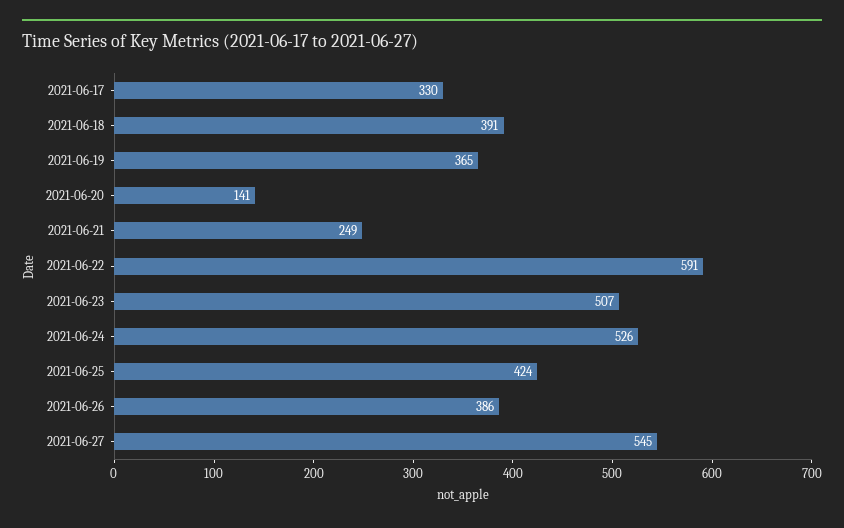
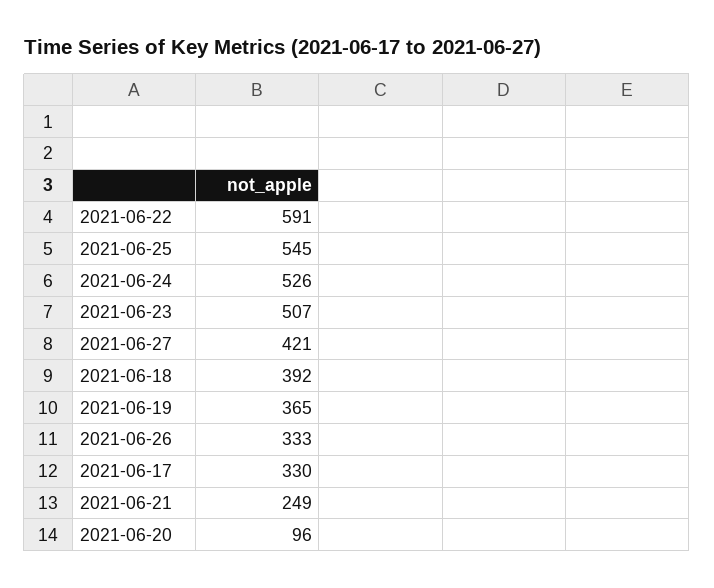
2021-06-18: 391 -> 392
2021-06-20: 141 -> 96
2021-06-25: 424 -> 545
2021-06-26: 386 -> 333
2021-06-27: 545 -> 421

